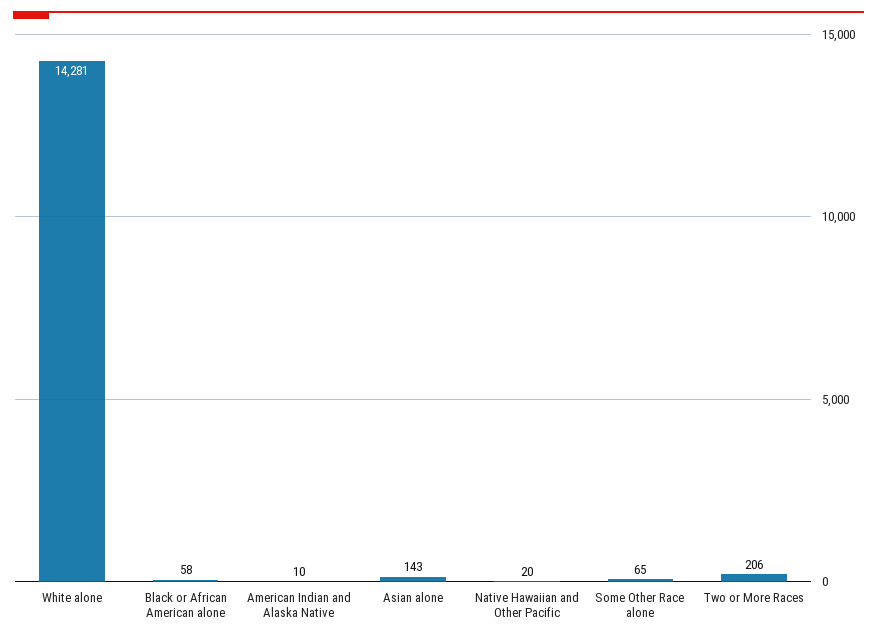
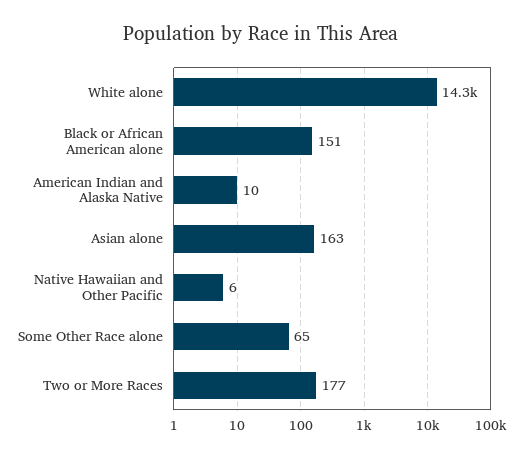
Black or African American alone: 58 -> 151
Asian alone: 143 -> 163
Native Hawaiian and Other Pacific: 20 -> 6
Two or More Races: 206 -> 177

